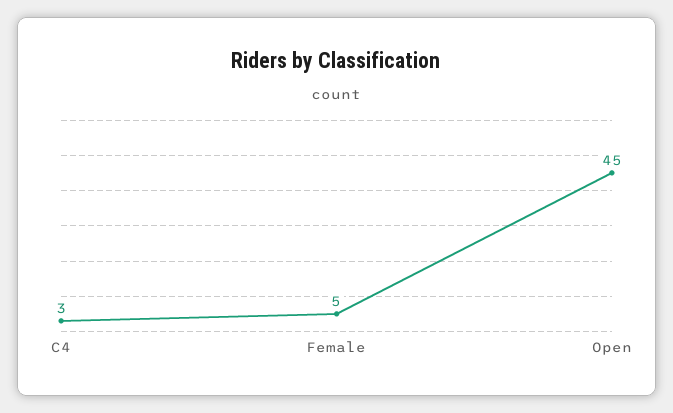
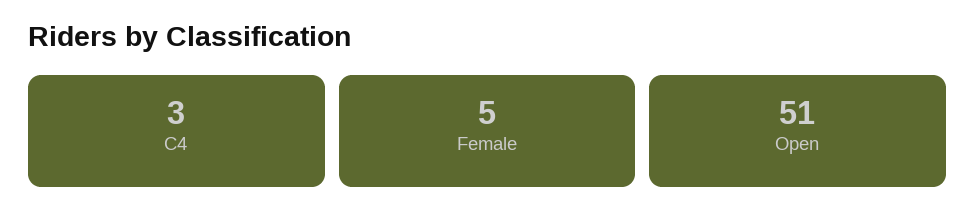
Open: 45 -> 51

